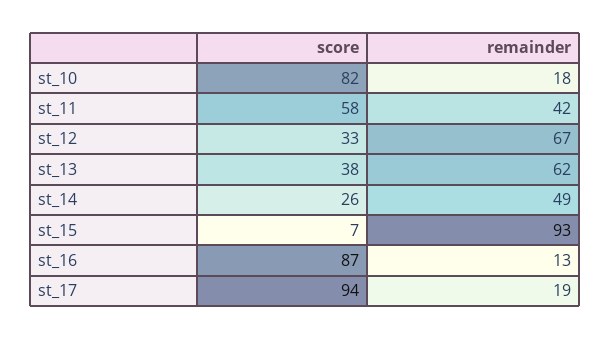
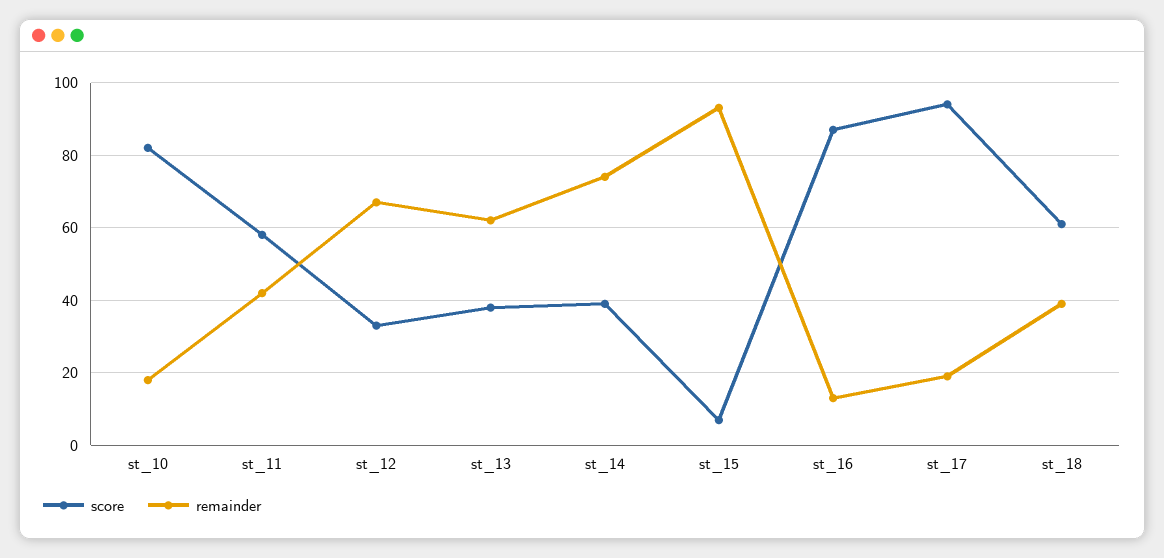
score, st_14: 26 -> 40
remainder, st_14: 49 -> 75
score, st_18: none -> 60
remainder, st_18: none -> 40

